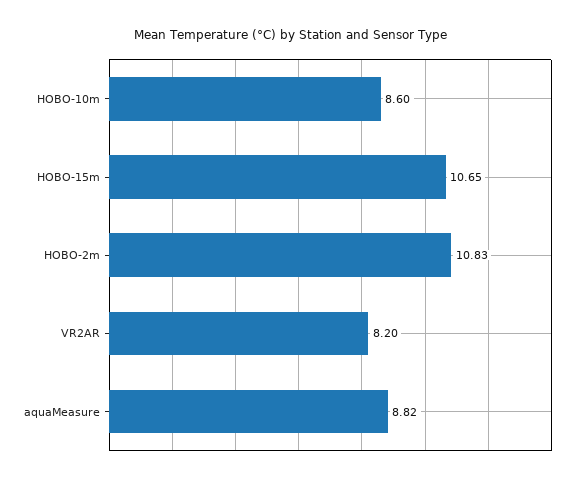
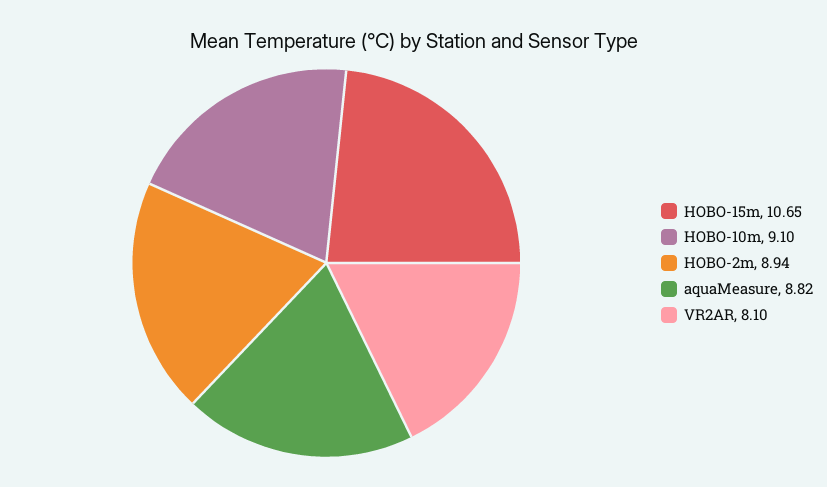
HOBO-10m: 8.6 -> 9.1
HOBO-2m: 10.83 -> 8.94
VR2AR: 8.2 -> 8.1

